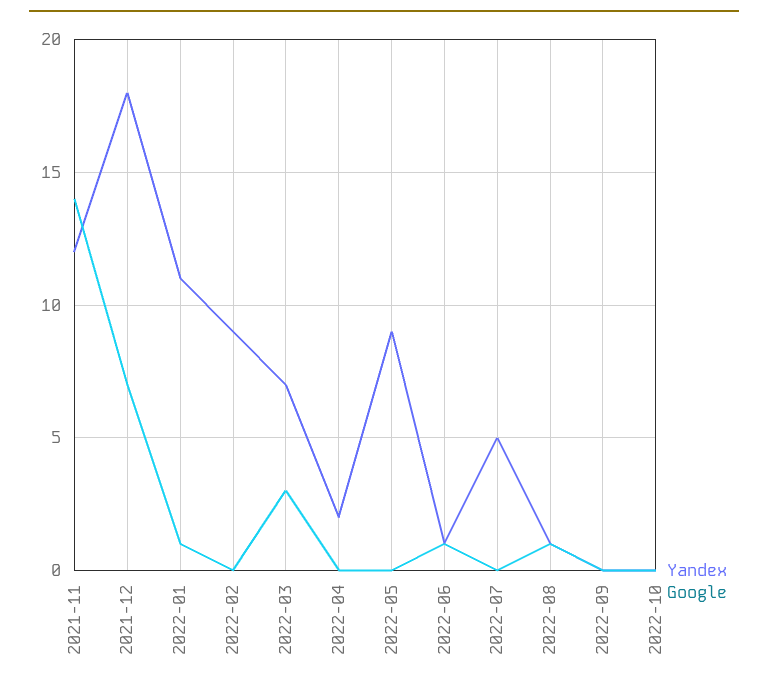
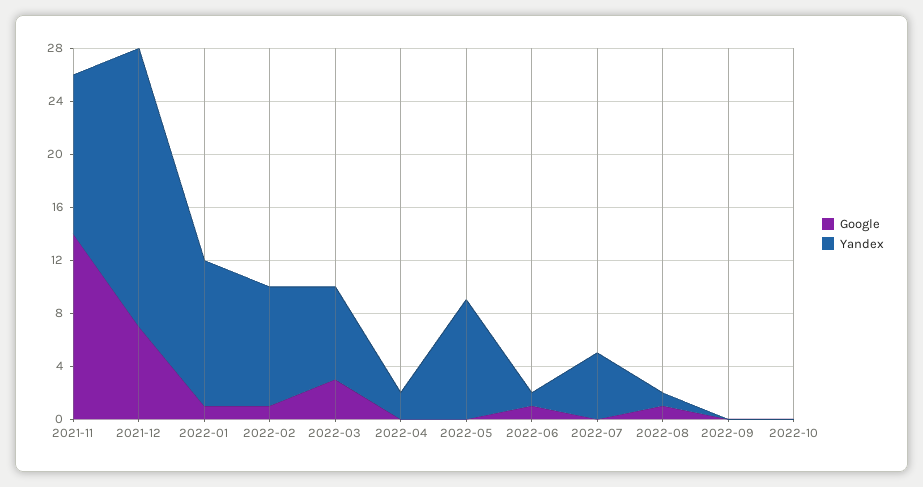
Yandex, 2021-12: 18 -> 21
Google, 2022-02: 0 -> 1

